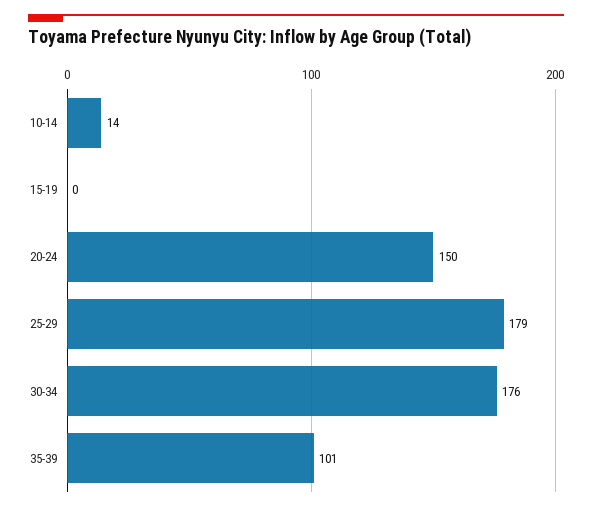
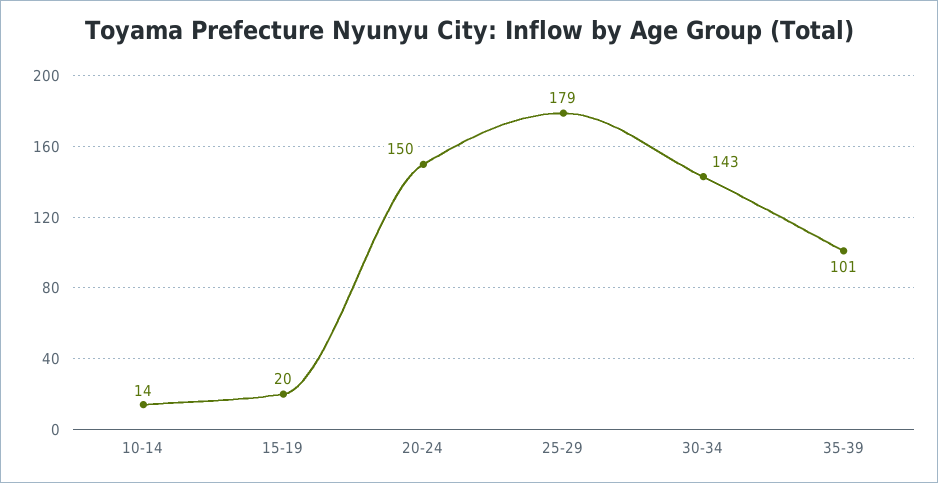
15-19: 0 -> 20
30-34: 176 -> 143

